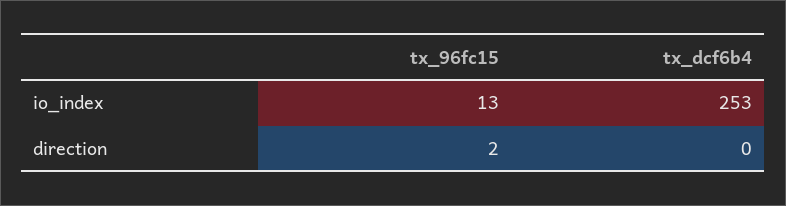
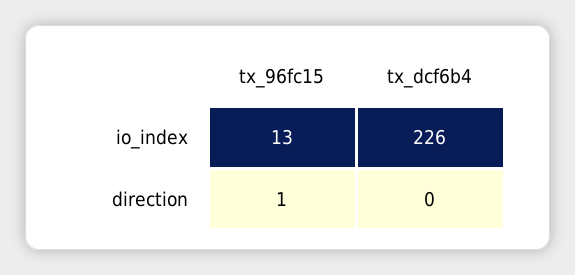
tx_dcf6b4, io_index: 253 -> 226
tx_96fc15, direction: 2 -> 1

